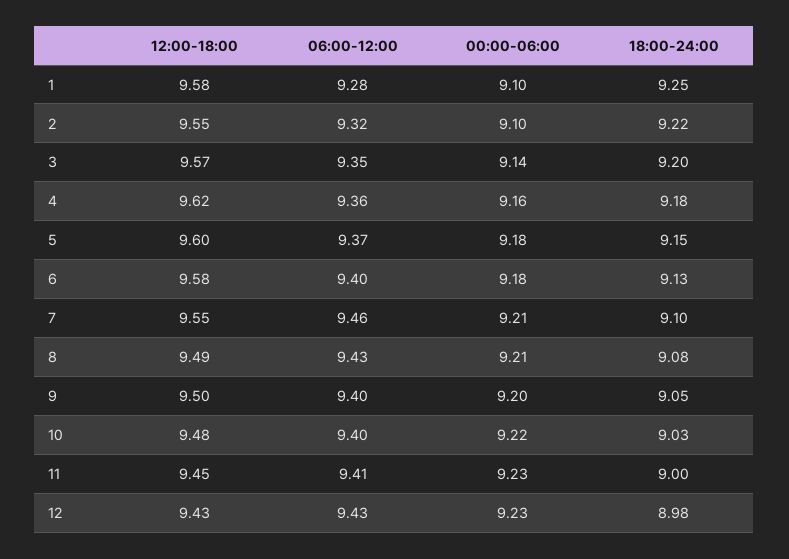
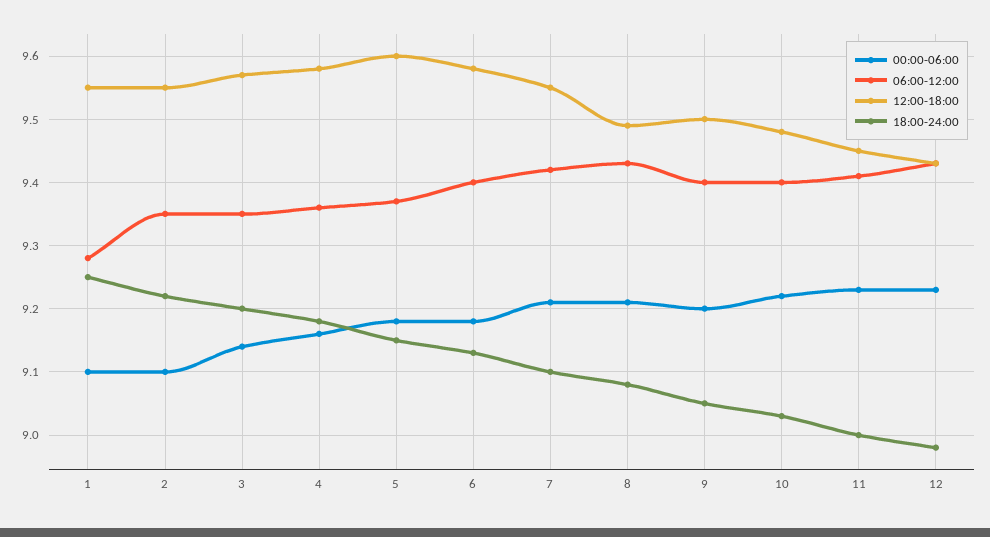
12:00-18:00, 1: 9.58 -> 9.55
06:00-12:00, 2: 9.32 -> 9.35
12:00-18:00, 4: 9.62 -> 9.58
06:00-12:00, 7: 9.46 -> 9.42

